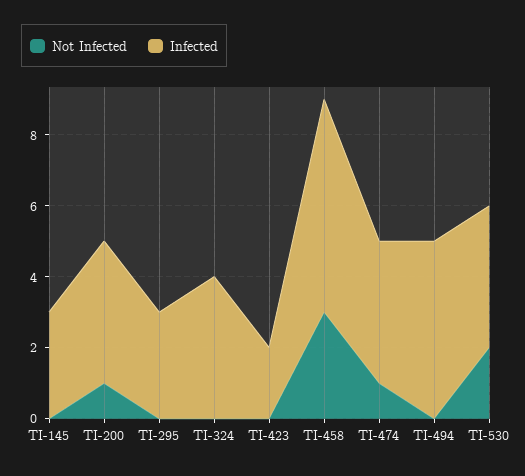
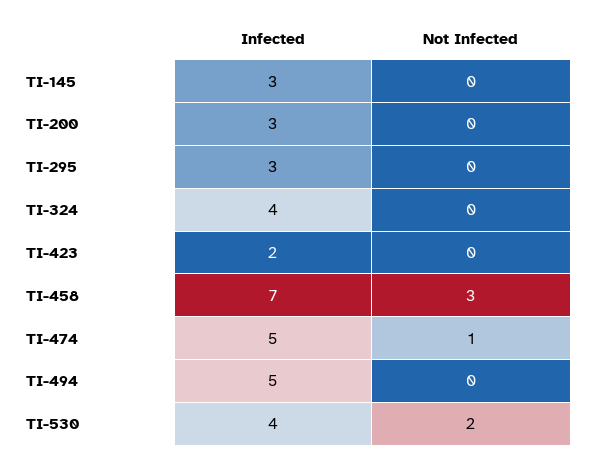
Not Infected, TI-200: 1 -> 0
Infected, TI-200: 4 -> 3
Infected, TI-458: 6 -> 7
Infected, TI-474: 4 -> 5

